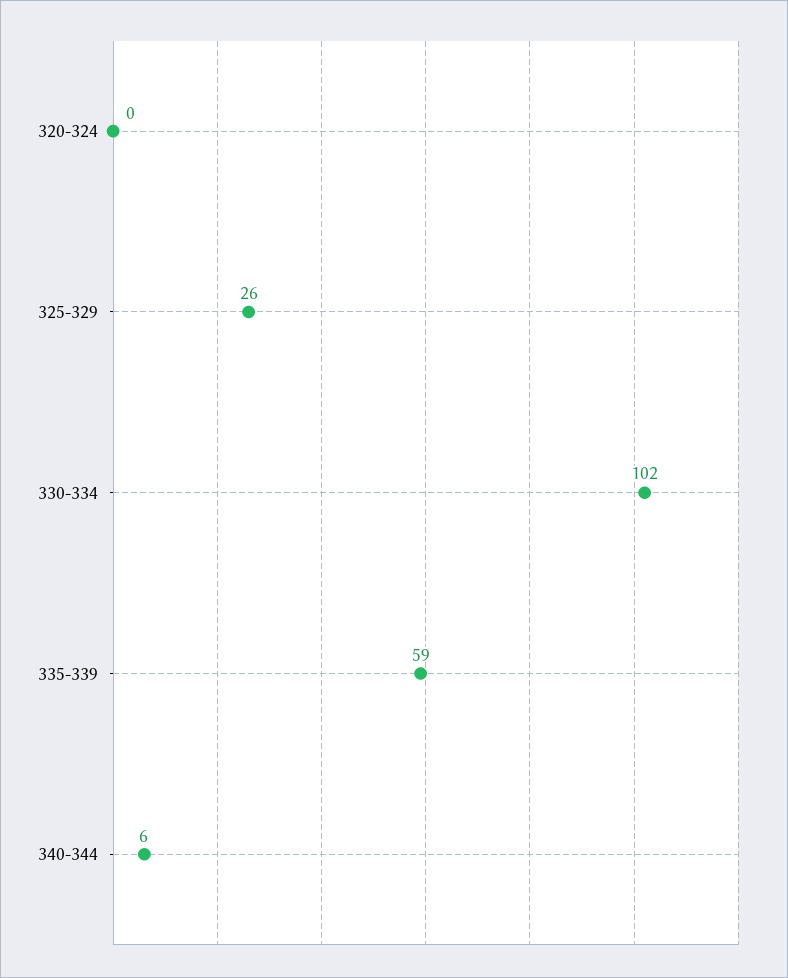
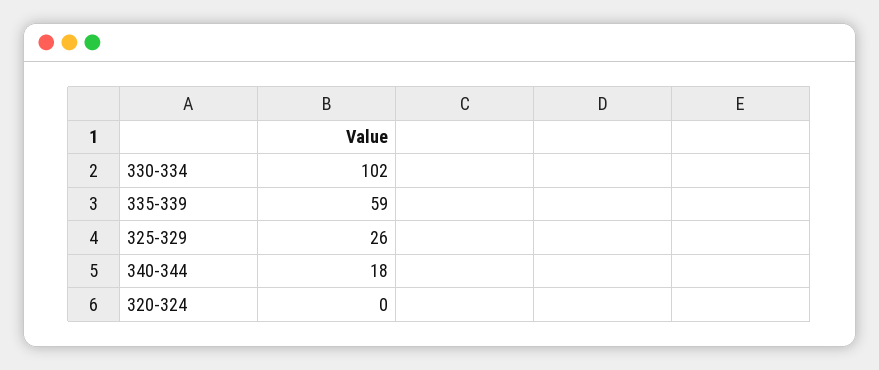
340-344: 6 -> 18

